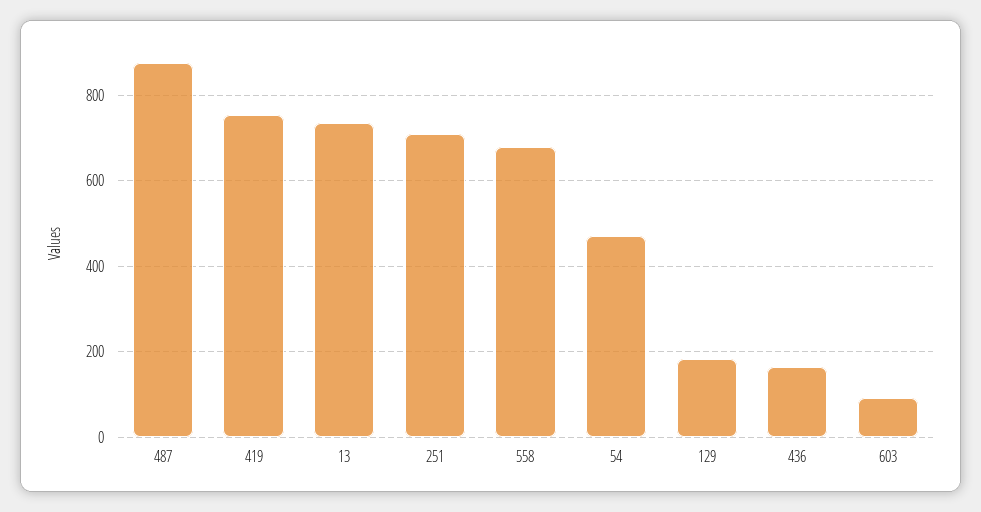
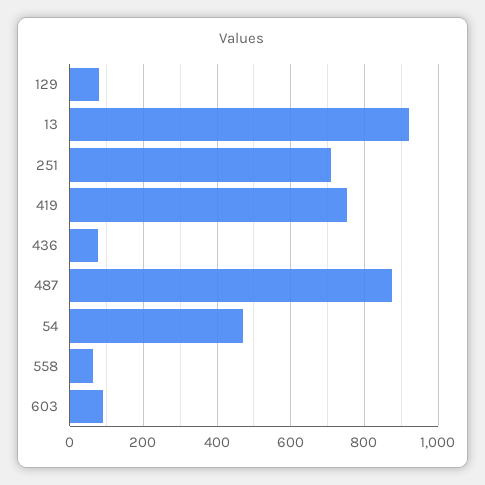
13: 740 -> 920
558: 680 -> 60
129: 180 -> 80
436: 160 -> 80

